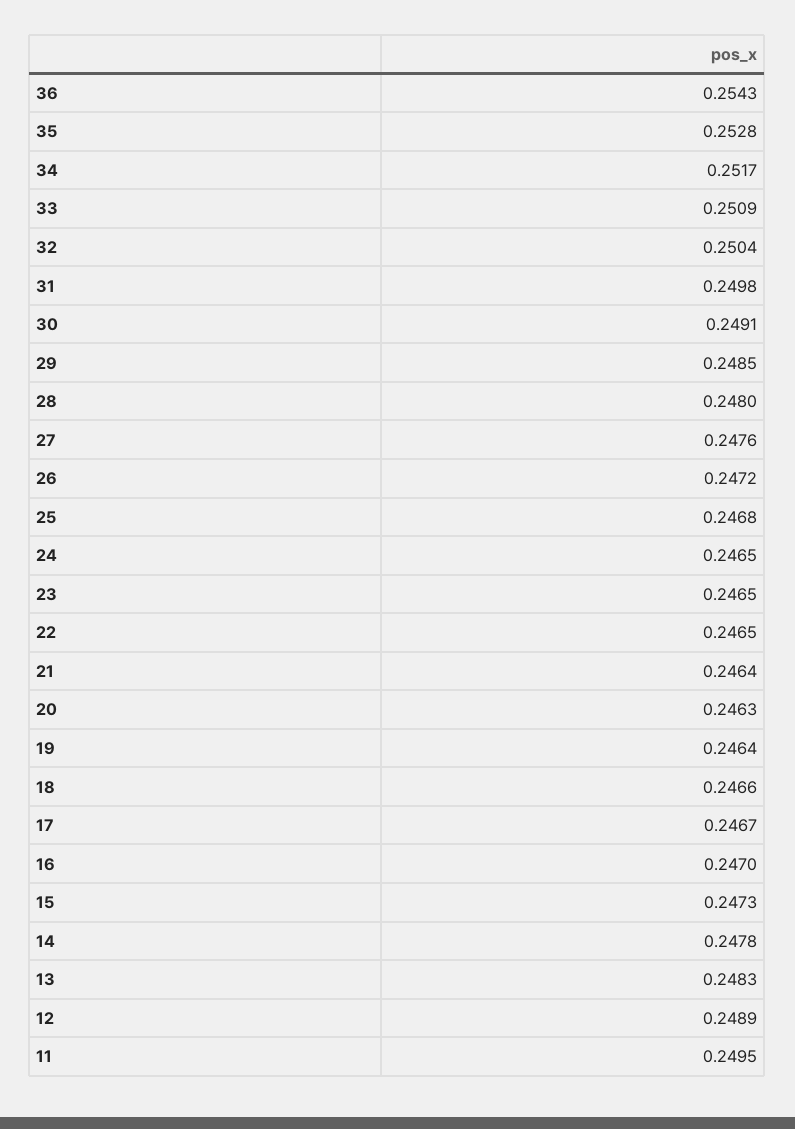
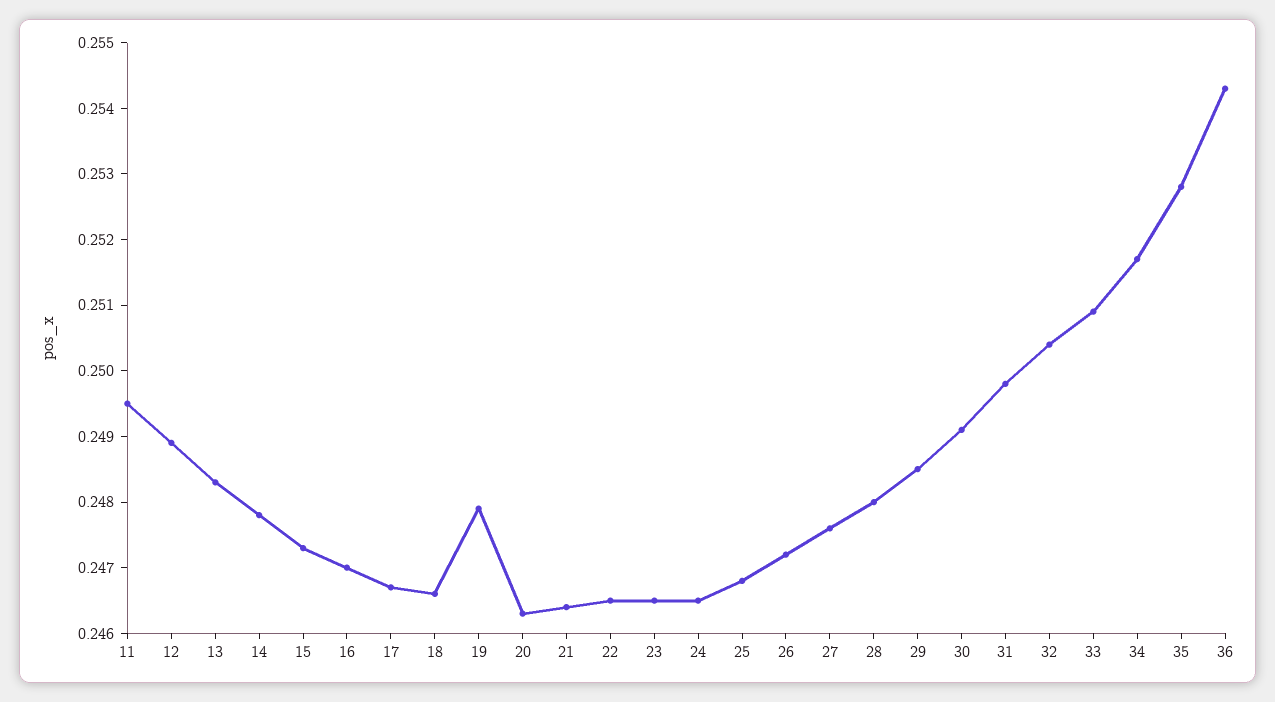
19: 0.2464 -> 0.248

